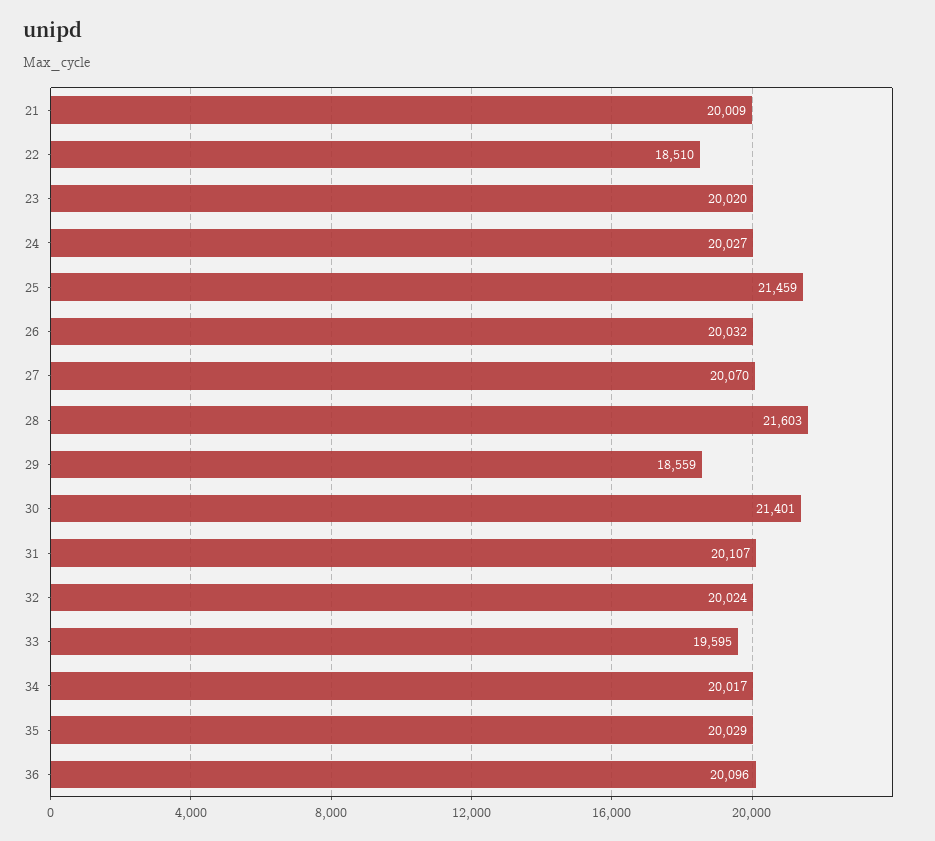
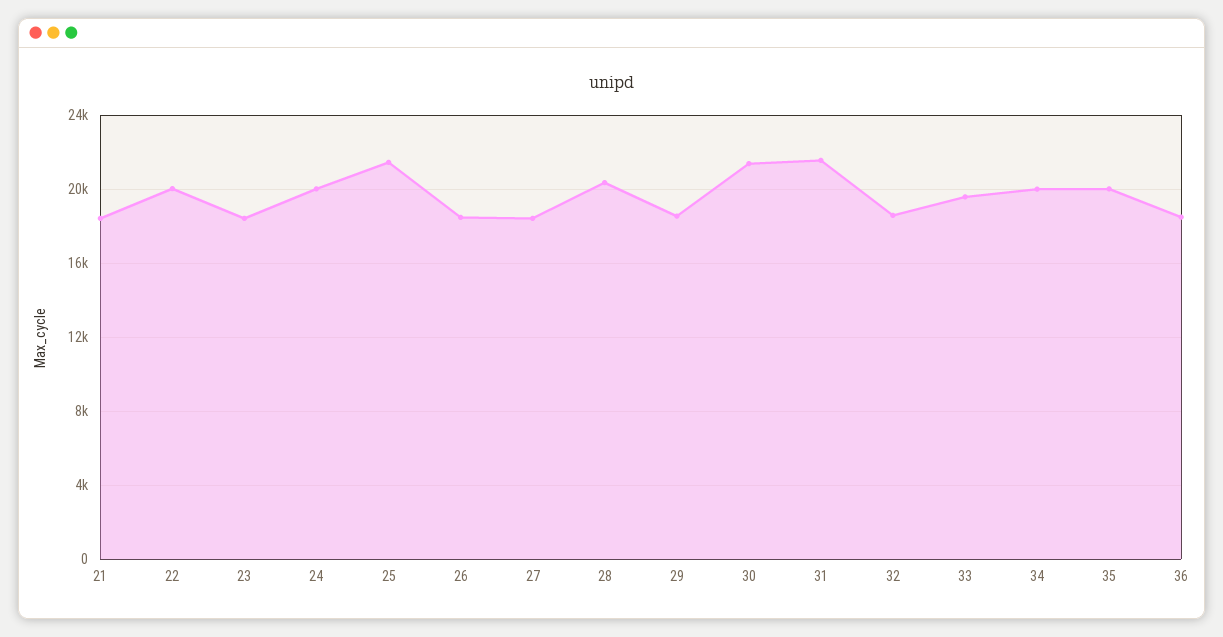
21: 20009 -> 18500
22: 18510 -> 20000
23: 20020 -> 18500
26: 20032 -> 18500
27: 20070 -> 18500
28: 21603 -> 20500
31: 20107 -> 21500
32: 20024 -> 18500
36: 20096 -> 18500

